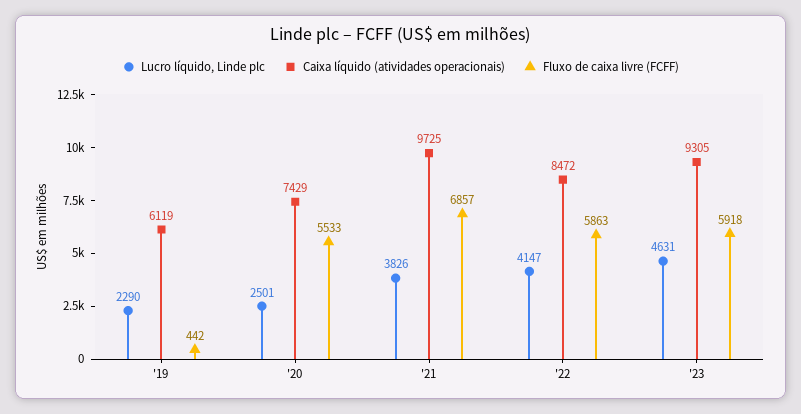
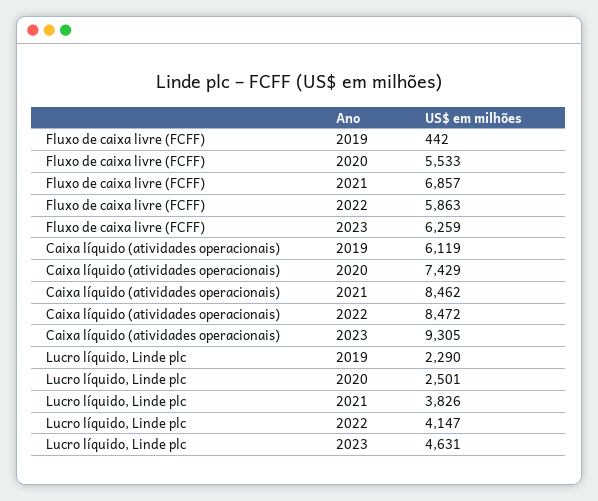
Caixa líquido (atividades operacionais), '21: 9725 -> 8462
Fluxo de caixa livre (FCFF), '23: 5918 -> 6259

